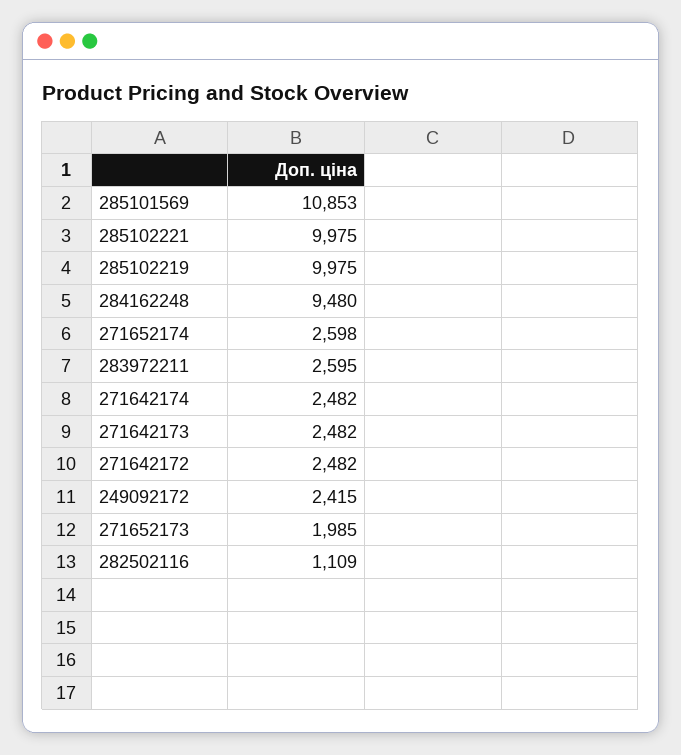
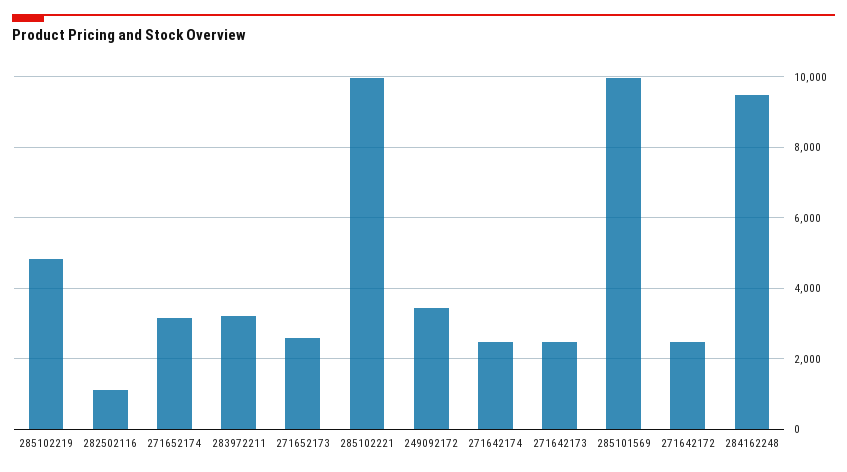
285101569: 10853 -> 10000
285102219: 9975 -> 4800
271652174: 2598 -> 3200
283972211: 2595 -> 3200
249092172: 2415 -> 3400
271652173: 1985 -> 2600

